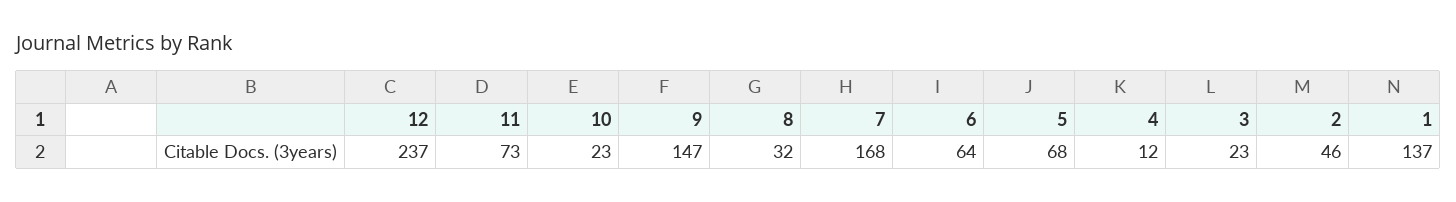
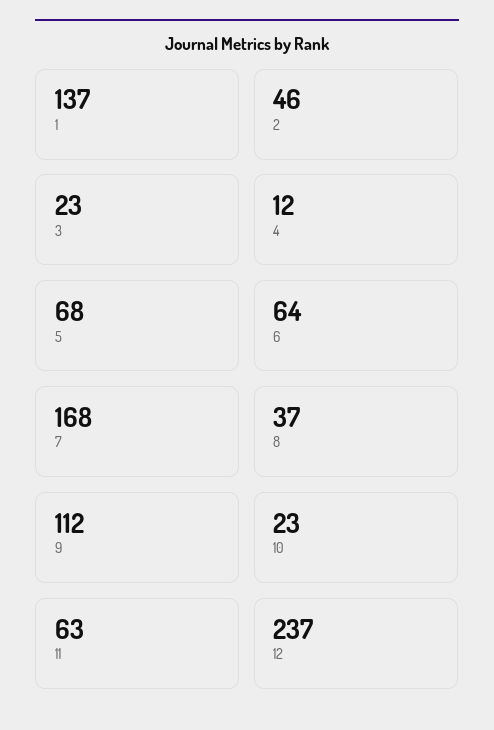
11: 73 -> 63
9: 147 -> 112
8: 32 -> 37

